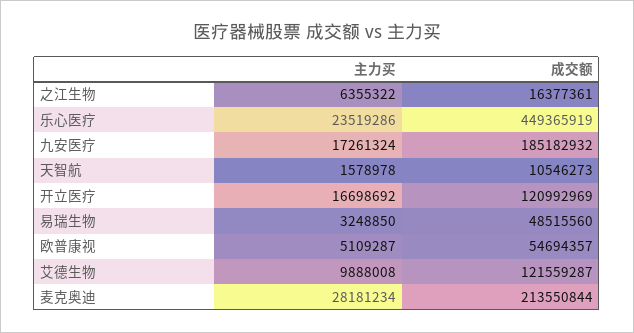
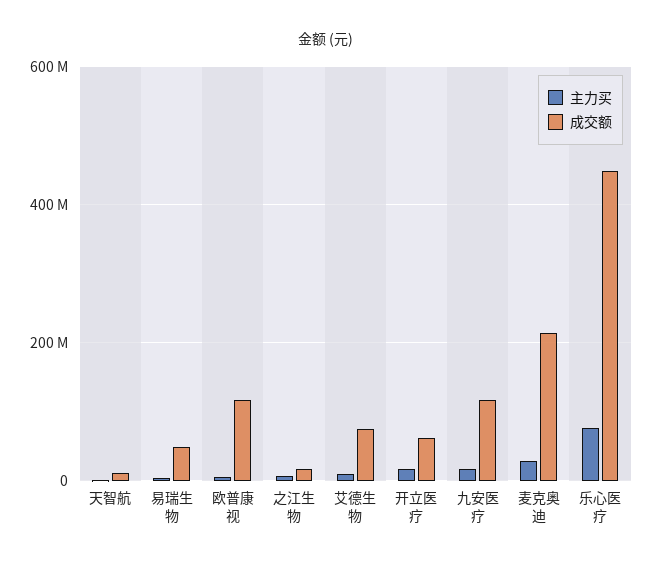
主力买, 乐心医疗: 23519286 -> 80000000
成交额, 九安医疗: 185182932 -> 120000000
成交额, 开立医疗: 120992969 -> 60000000
成交额, 欧普康视: 54694357 -> 120000000
成交额, 艾德生物: 121559287 -> 80000000

